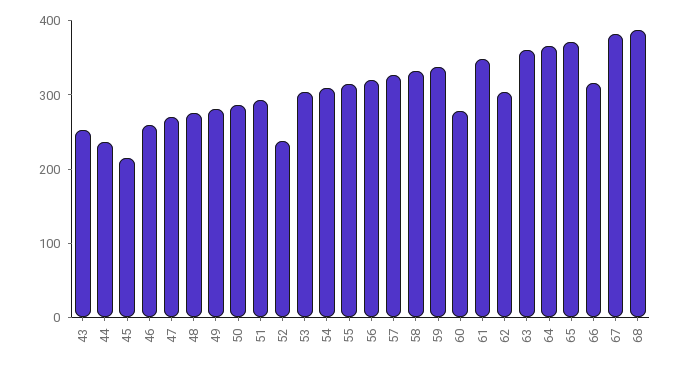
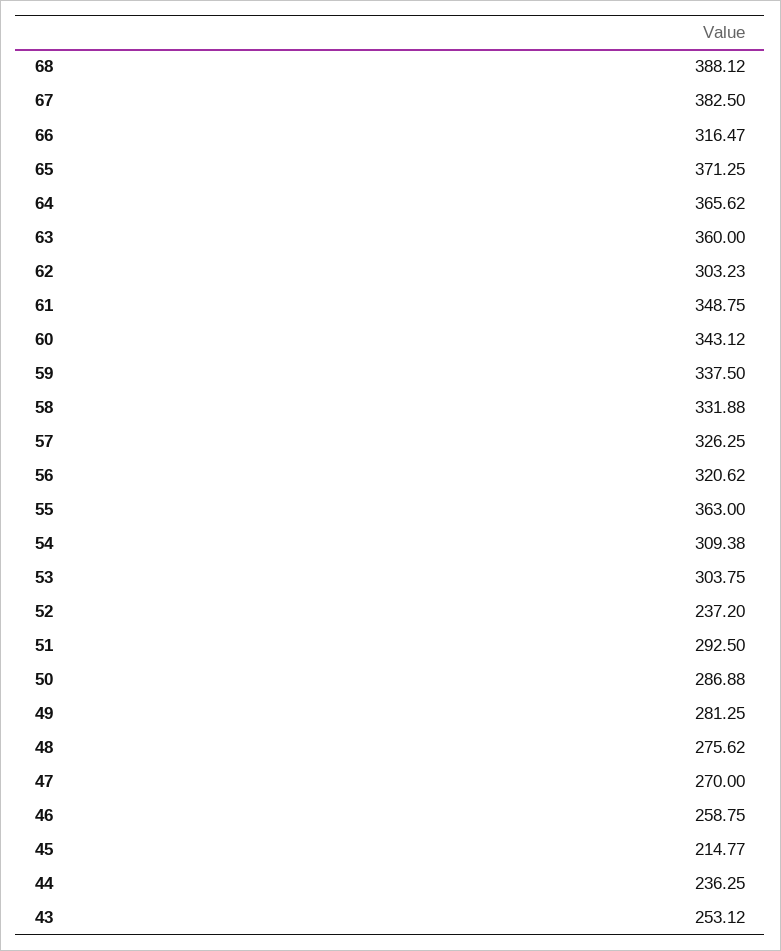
55: 320 -> 363
60: 280 -> 343.12

